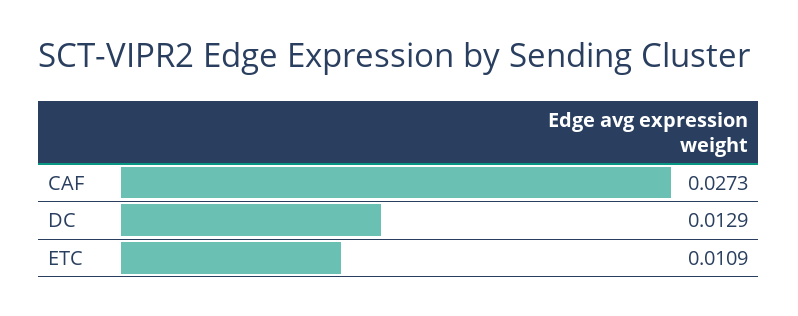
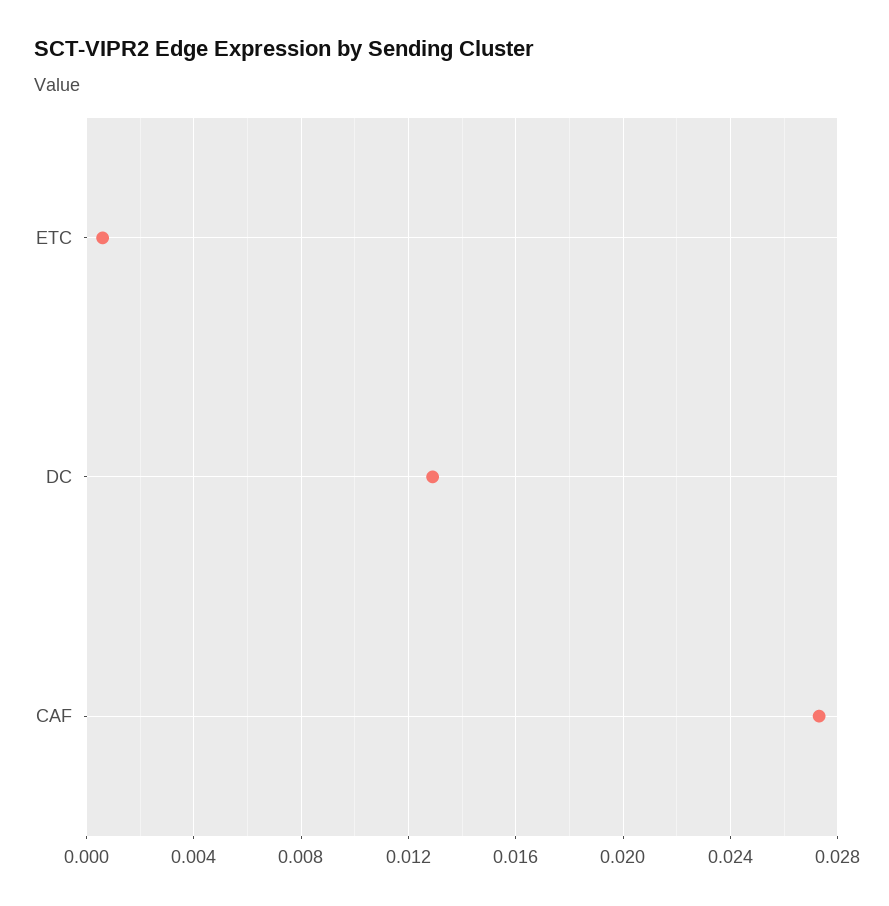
ETC: 0.0109 -> 0.0005

